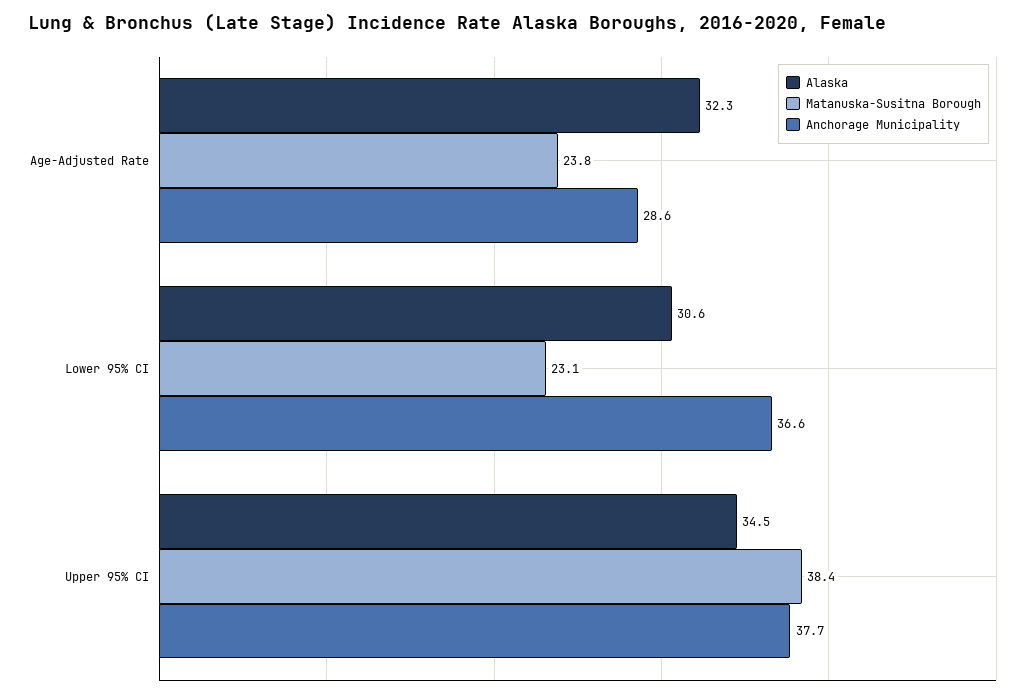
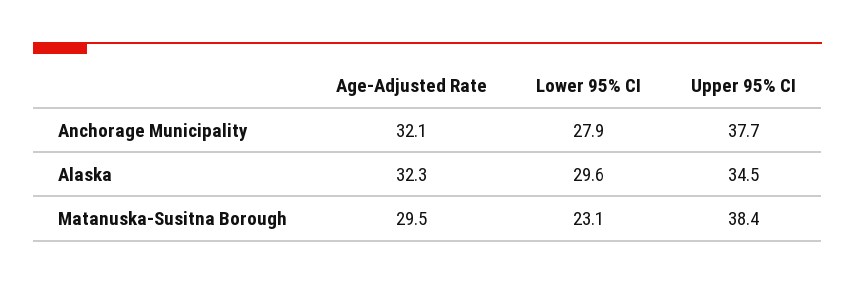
Matanuska-Susitna Borough, Age-Adjusted Rate: 23.8 -> 29.5
Anchorage Municipality, Age-Adjusted Rate: 28.6 -> 32.1
Alaska, Lower 95% CI: 30.6 -> 29.6
Anchorage Municipality, Lower 95% CI: 36.6 -> 27.9

